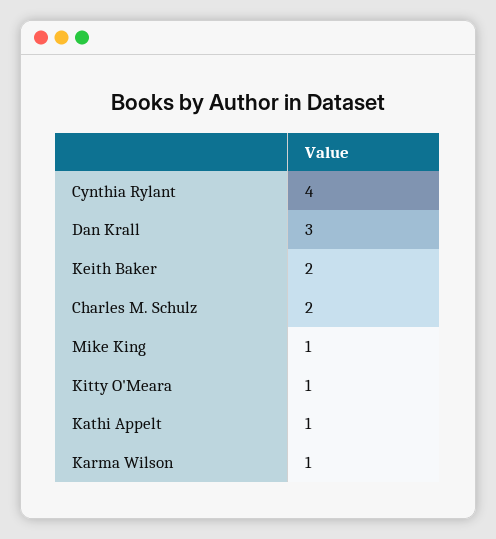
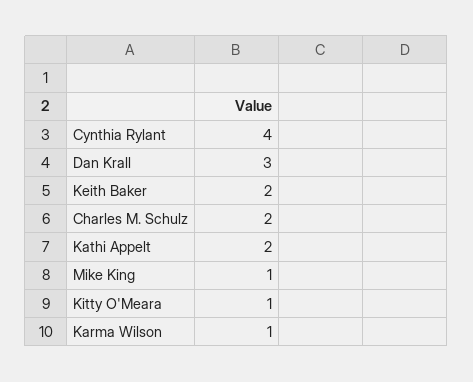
Kathi Appelt: 1 -> 2

